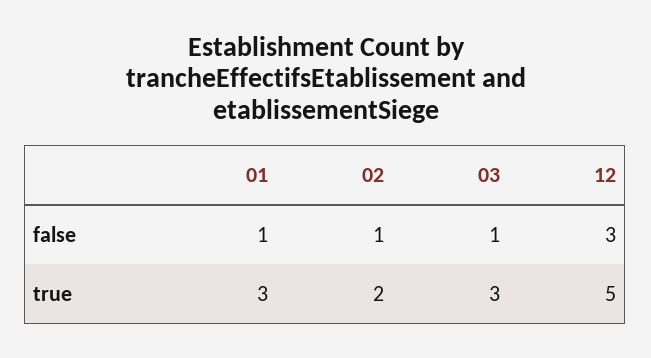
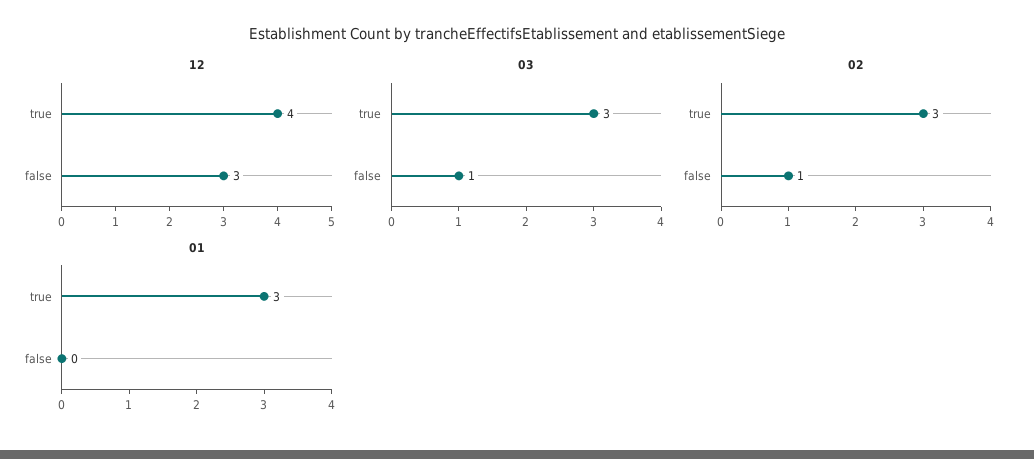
01, false: 1 -> 0
02, true: 2 -> 3
12, true: 5 -> 4

